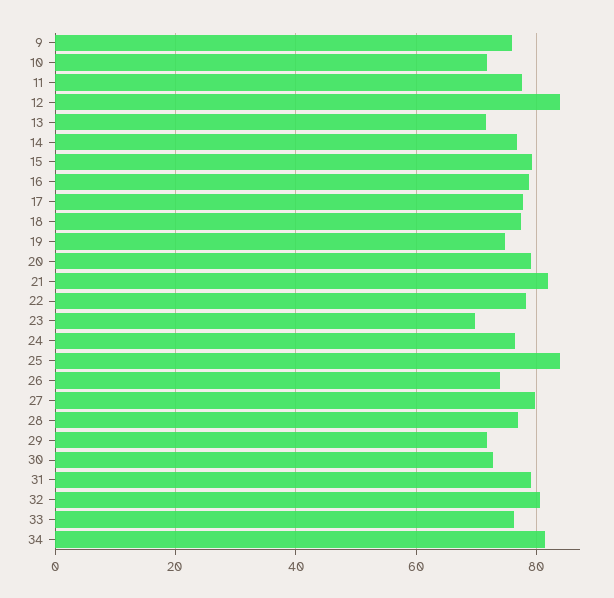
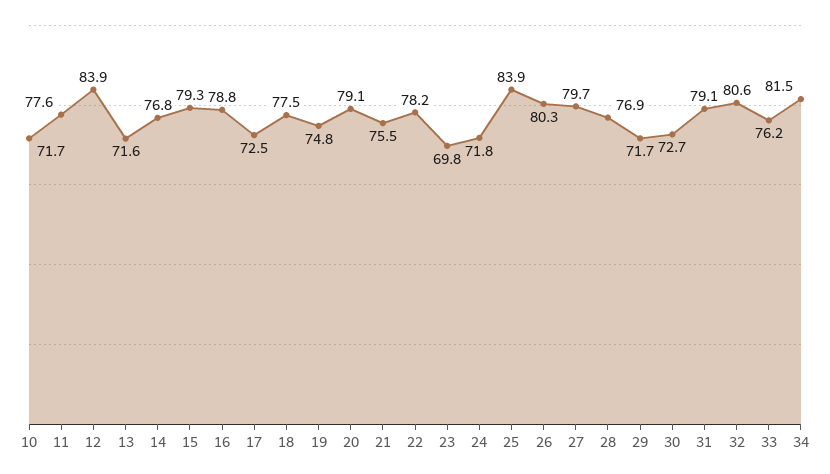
9: 76 -> none
17: 78 -> 72.5
21: 82 -> 75.5
24: 76 -> 71.8
26: 74 -> 80.3

